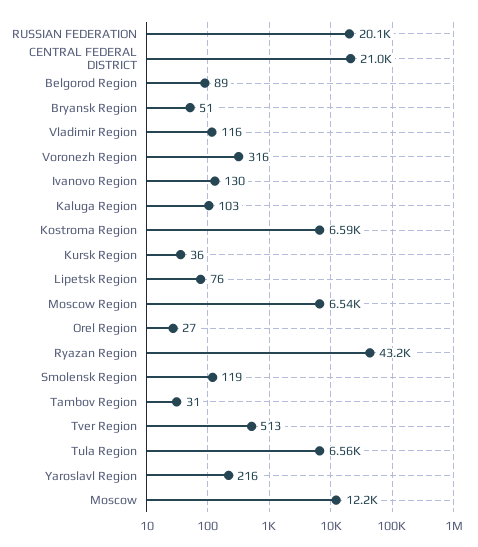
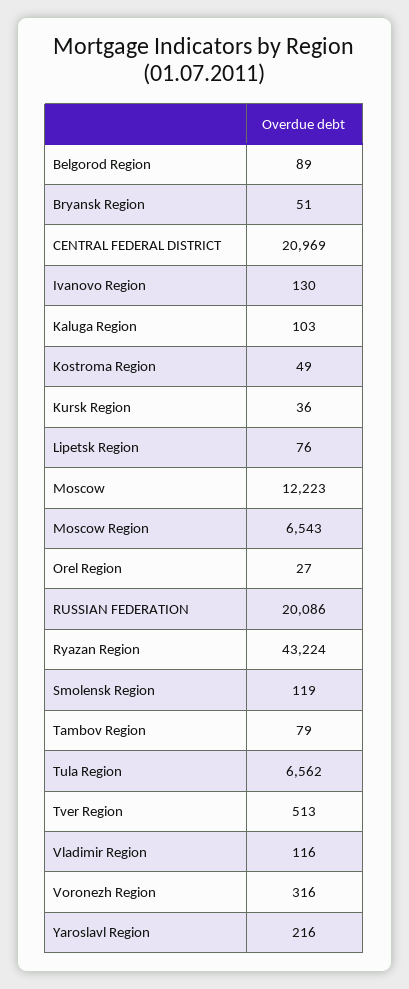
Kostroma Region: 6590 -> 49
Tambov Region: 31 -> 79

